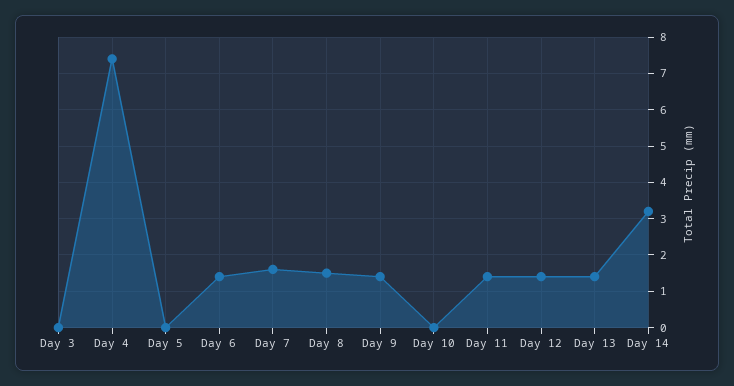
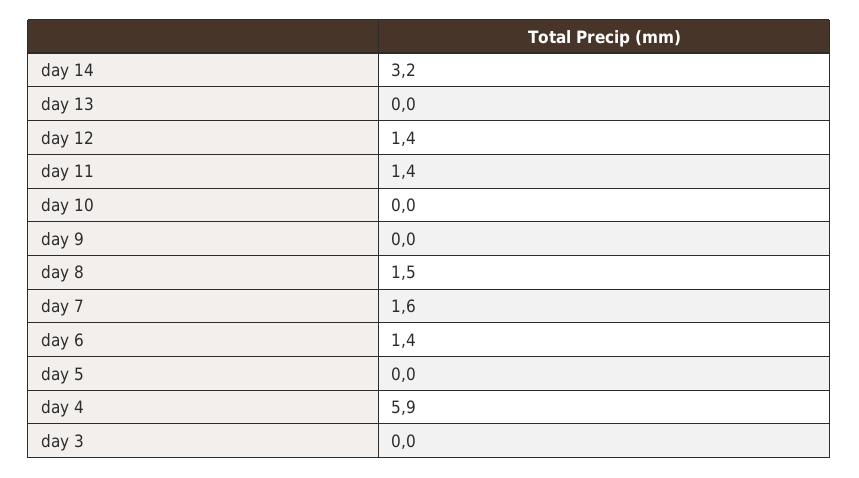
Day 4: 7.5 -> 5.9
Day 9: 1.5 -> 0
Day 13: 1.5 -> 0

